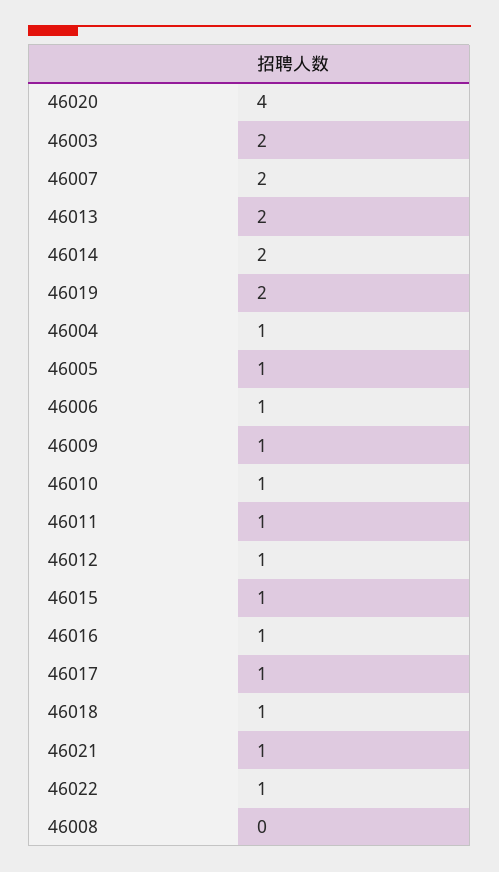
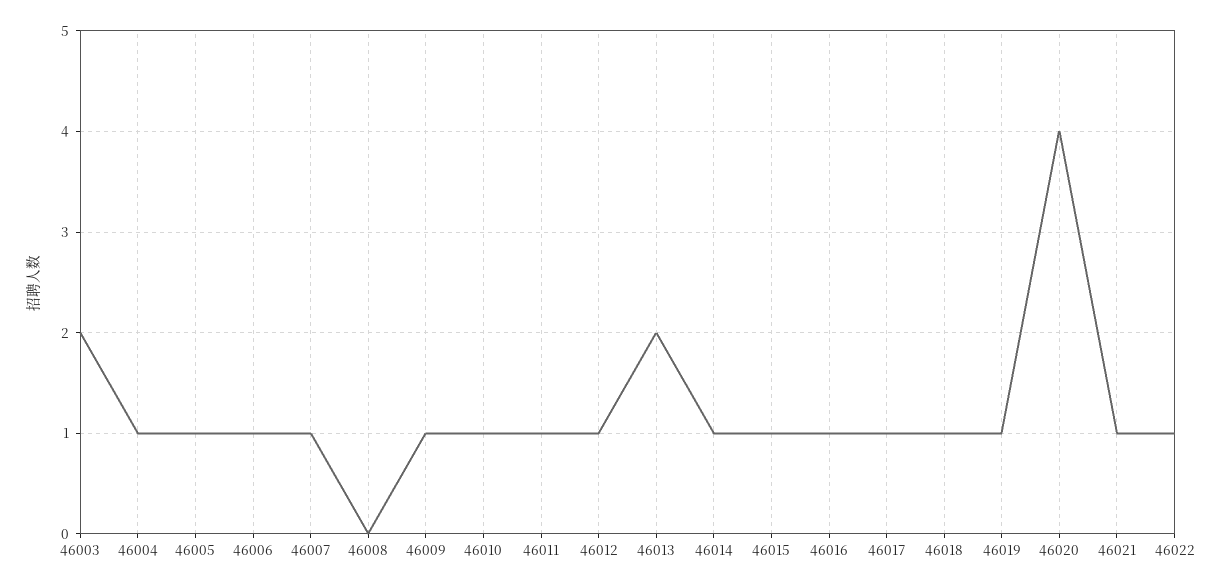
46007: 2 -> 1
46014: 2 -> 1
46019: 2 -> 1

